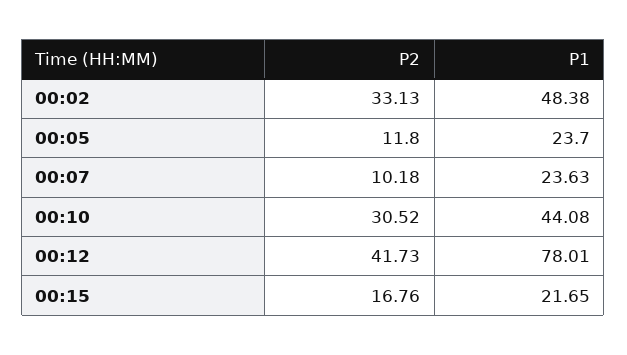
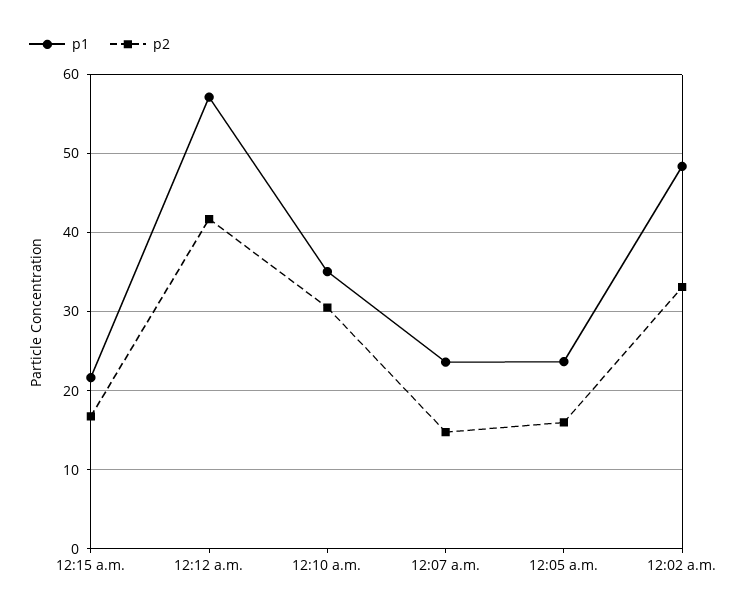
P2, 00:05: 11.8 -> 16
P2, 00:07: 10.18 -> 15
P1, 00:10: 44.08 -> 35
P1, 00:12: 78.01 -> 57

